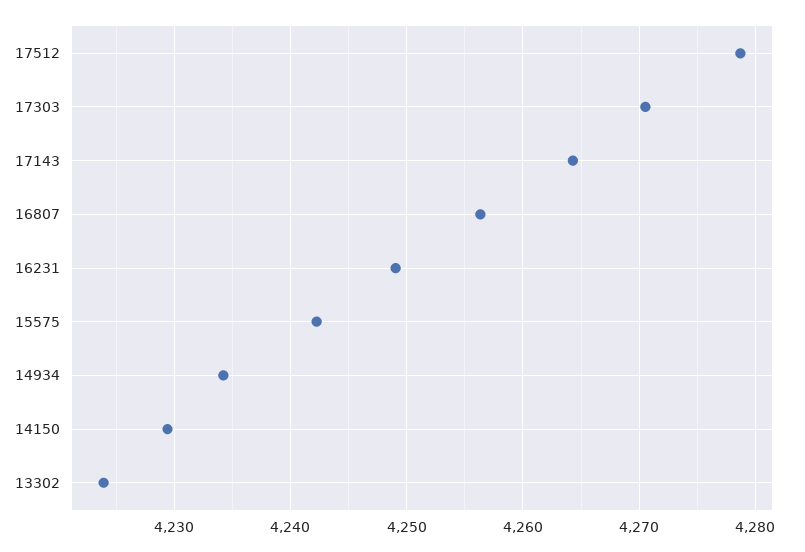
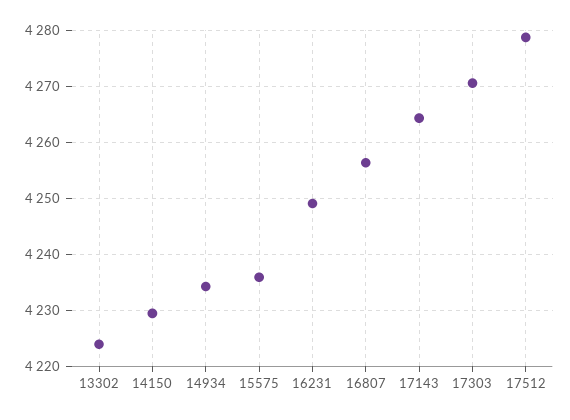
15575: 4242 -> 4236

